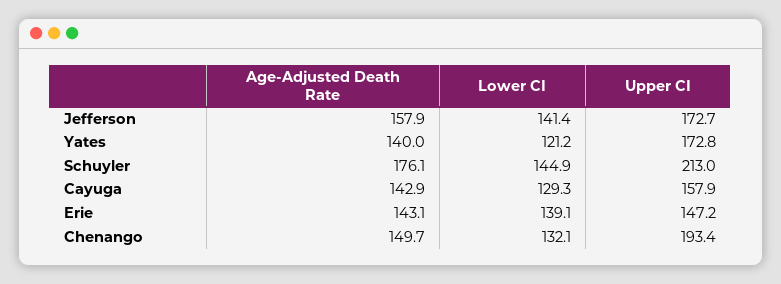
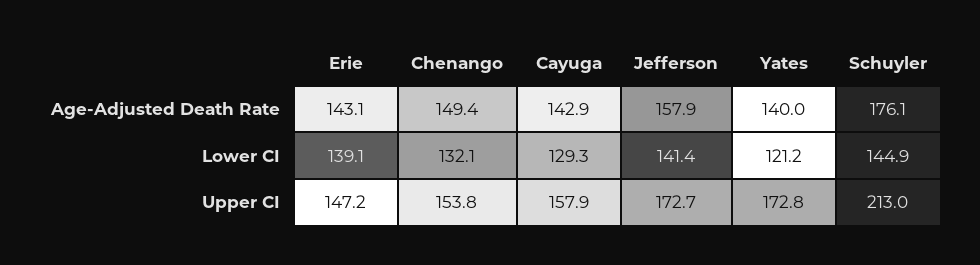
Age-Adjusted Death Rate, Chenango: 149.7 -> 149.4
Upper CI, Chenango: 193.4 -> 153.8

